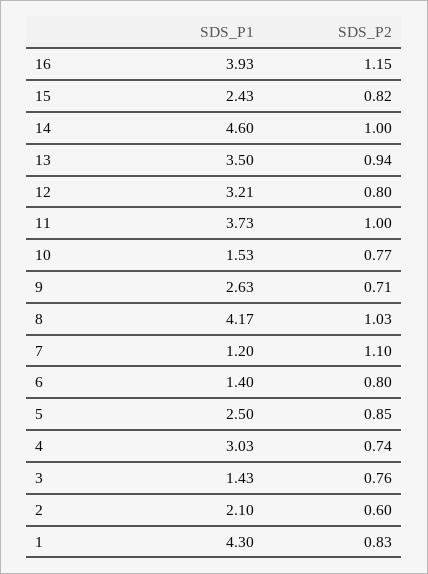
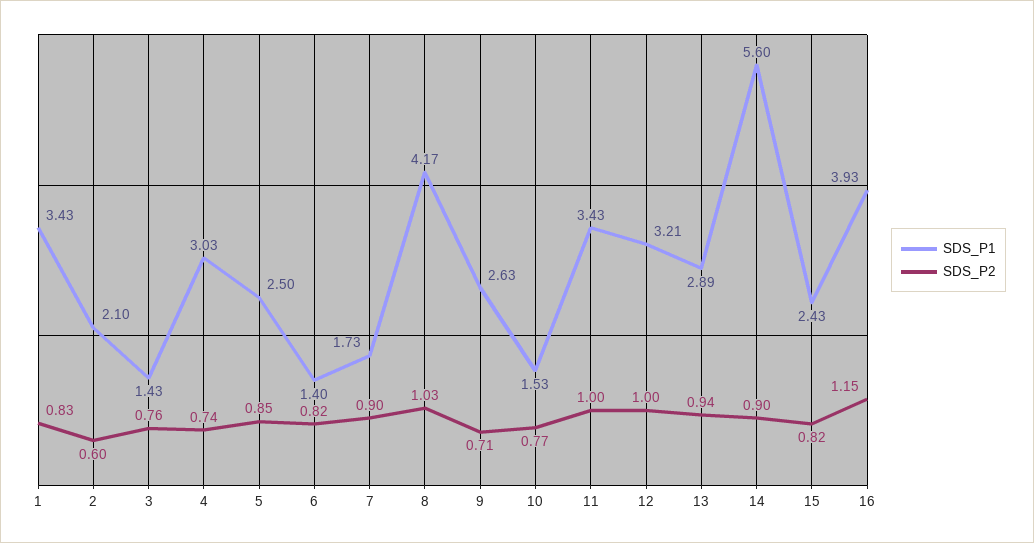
SDS_P1, 14: 4.6 -> 5.6
SDS_P2, 14: 1 -> 0.9
SDS_P1, 13: 3.5 -> 2.89
SDS_P2, 12: 0.8 -> 1
SDS_P1, 11: 3.73 -> 3.43
SDS_P1, 7: 1.2 -> 1.73
SDS_P2, 7: 1.1 -> 0.9
SDS_P2, 6: 0.8 -> 0.82
SDS_P1, 1: 4.3 -> 3.43

